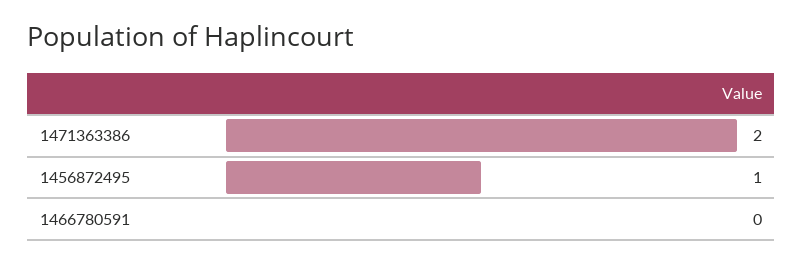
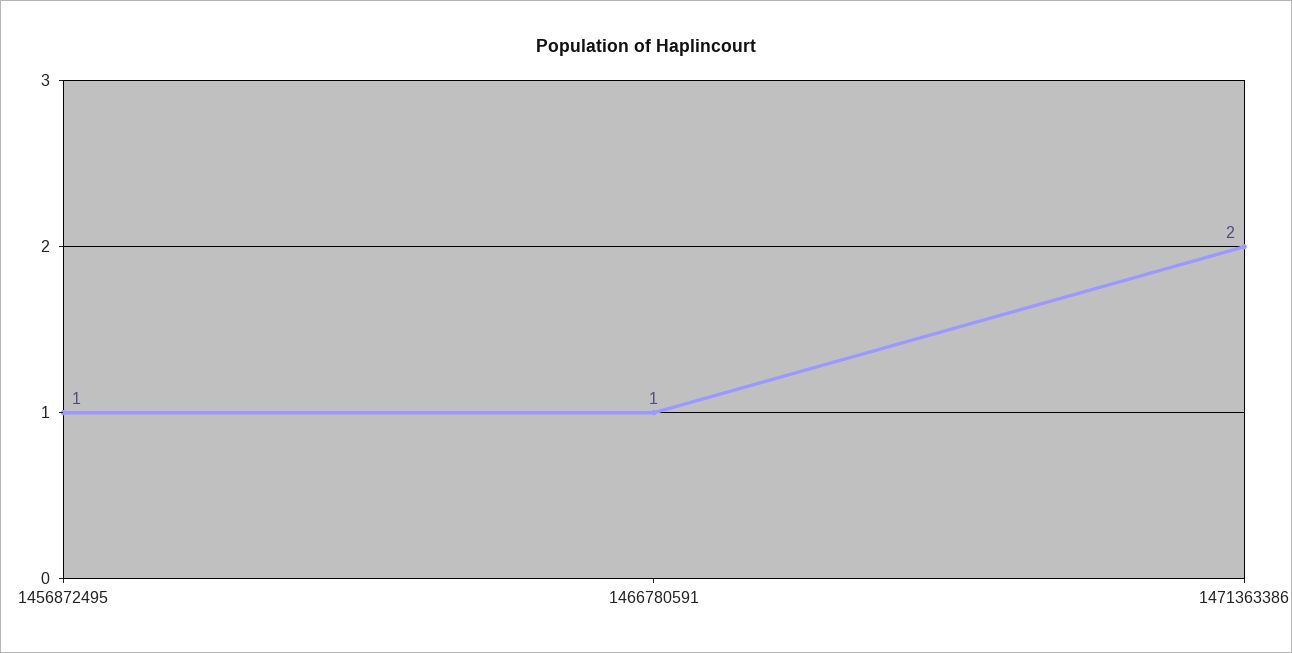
1466780591: 0 -> 1

